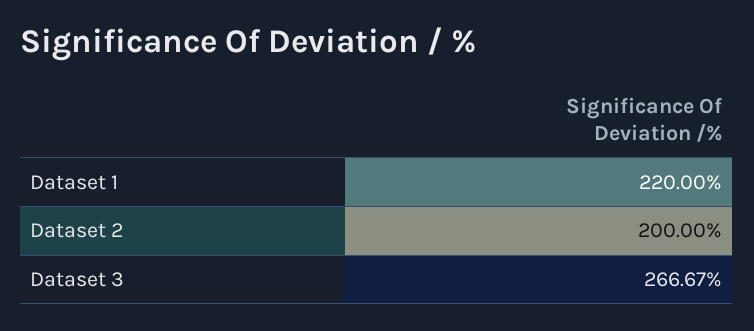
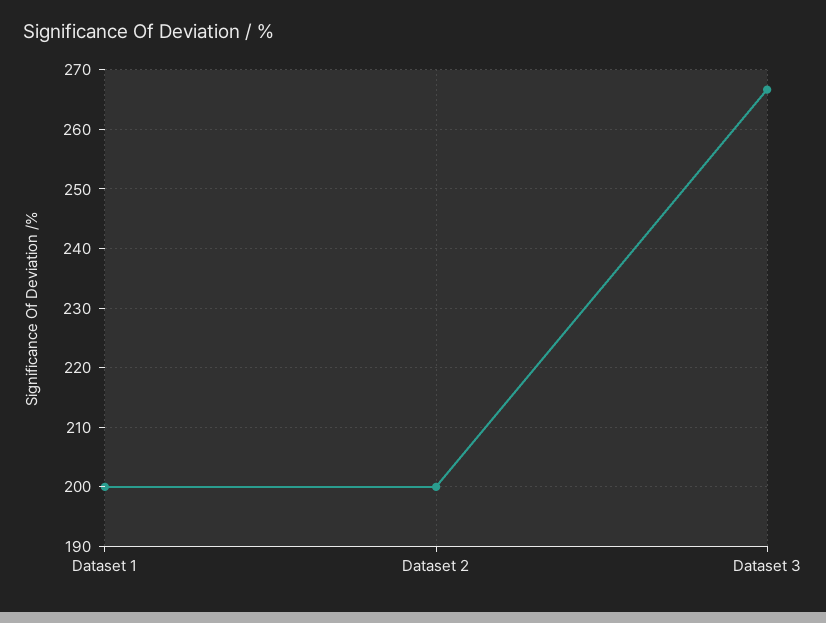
Dataset 1: 220 -> 200

